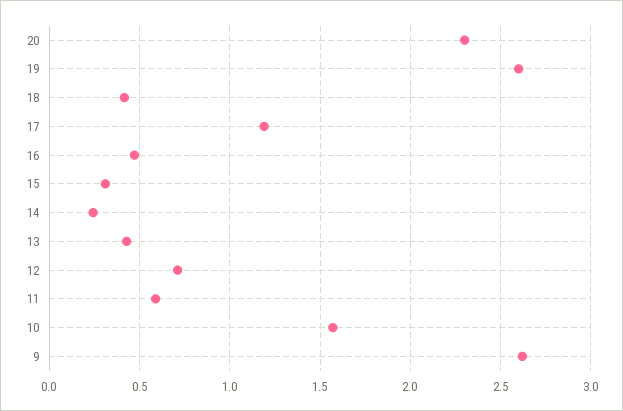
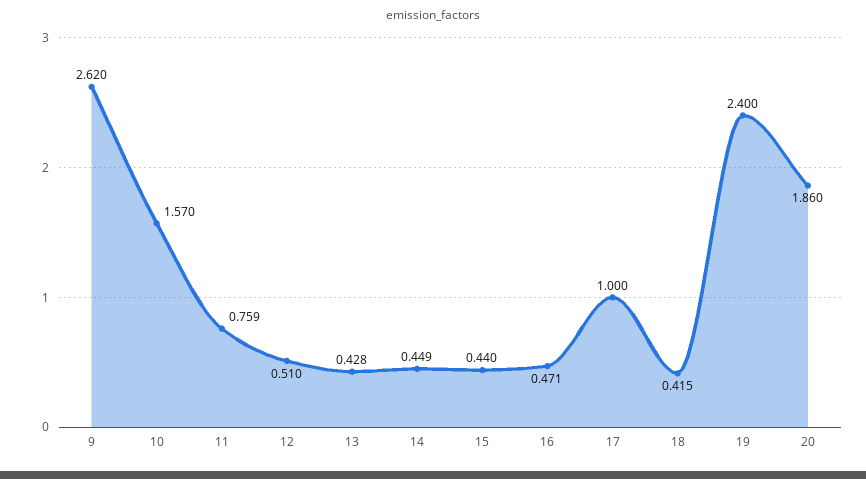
20: 2.3 -> 1.86
19: 2.6 -> 2.4
17: 1.2 -> 1
15: 0.3 -> 0.44
14: 0.25 -> 0.449
12: 0.7 -> 0.51
11: 0.6 -> 0.759

